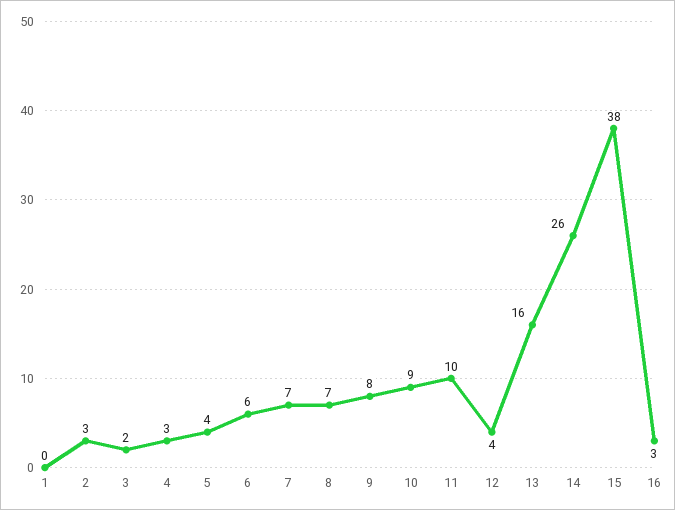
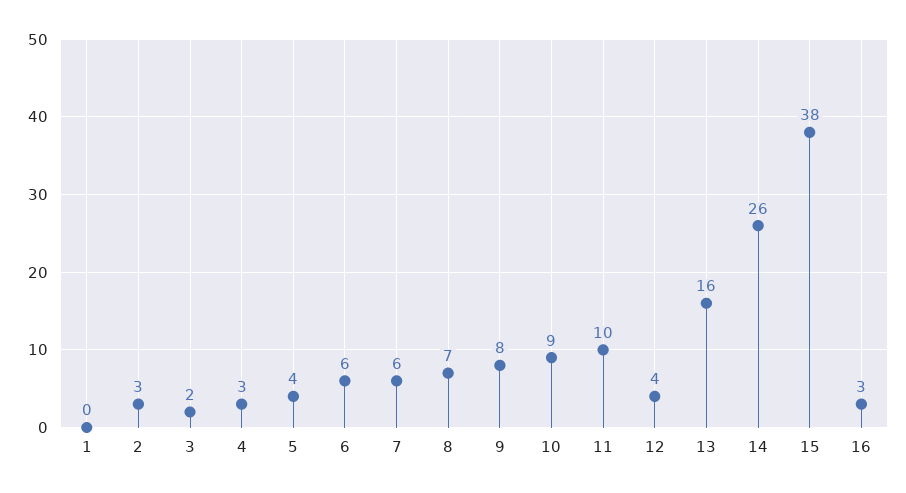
7: 7 -> 6

